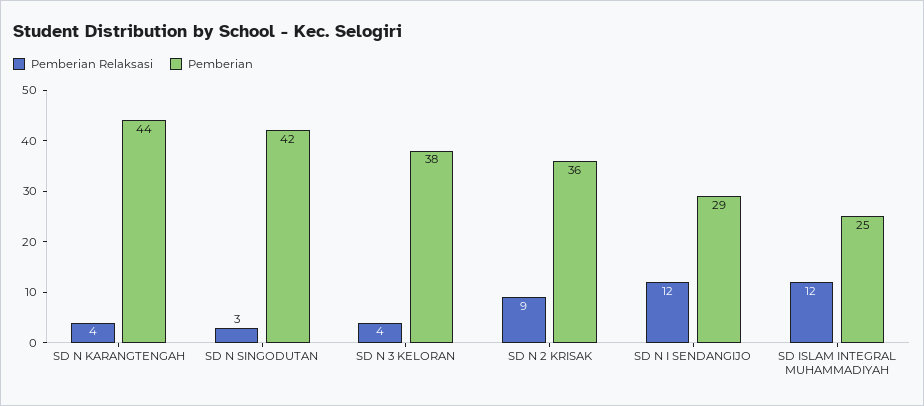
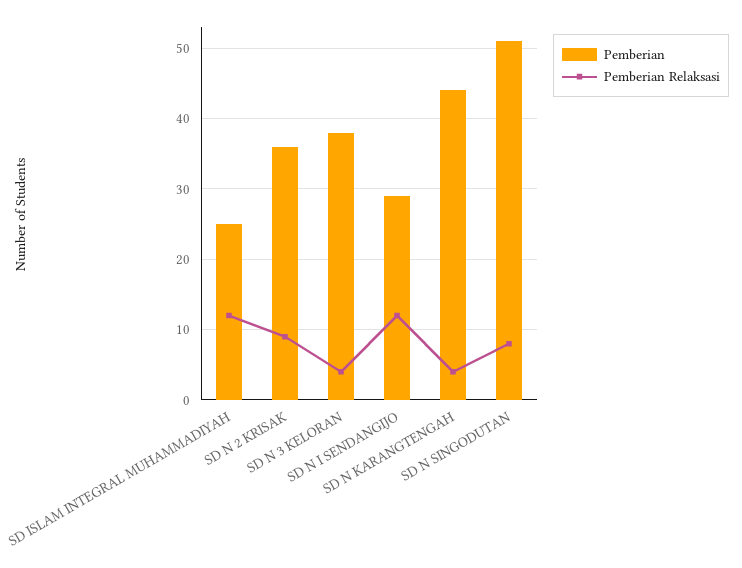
Pemberian Relaksasi, SD N SINGODUTAN: 3 -> 8
Pemberian, SD N SINGODUTAN: 42 -> 51

